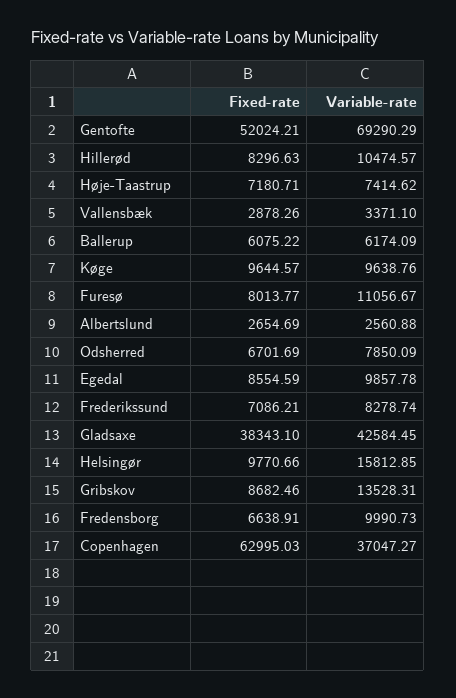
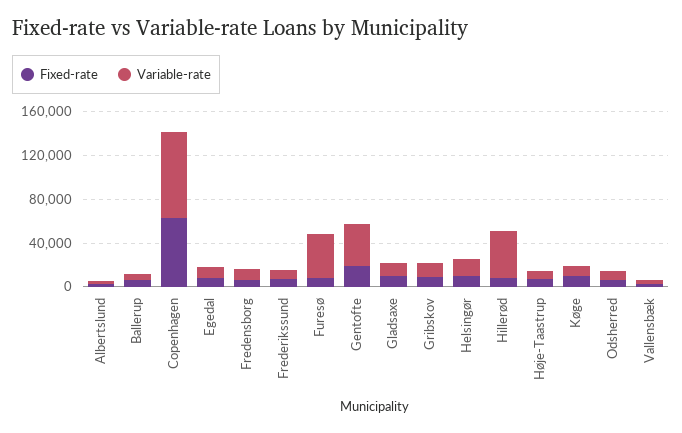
Fixed-rate, Gentofte: 52024.21 -> 20000
Variable-rate, Gentofte: 69290.29 -> 40000
Variable-rate, Hillerød: 10474.57 -> 40000
Variable-rate, Furesø: 11056.67 -> 40000
Fixed-rate, Gladsaxe: 38343.1 -> 10000
Variable-rate, Gladsaxe: 42584.45 -> 10000
Variable-rate, Copenhagen: 37047.27 -> 80000

